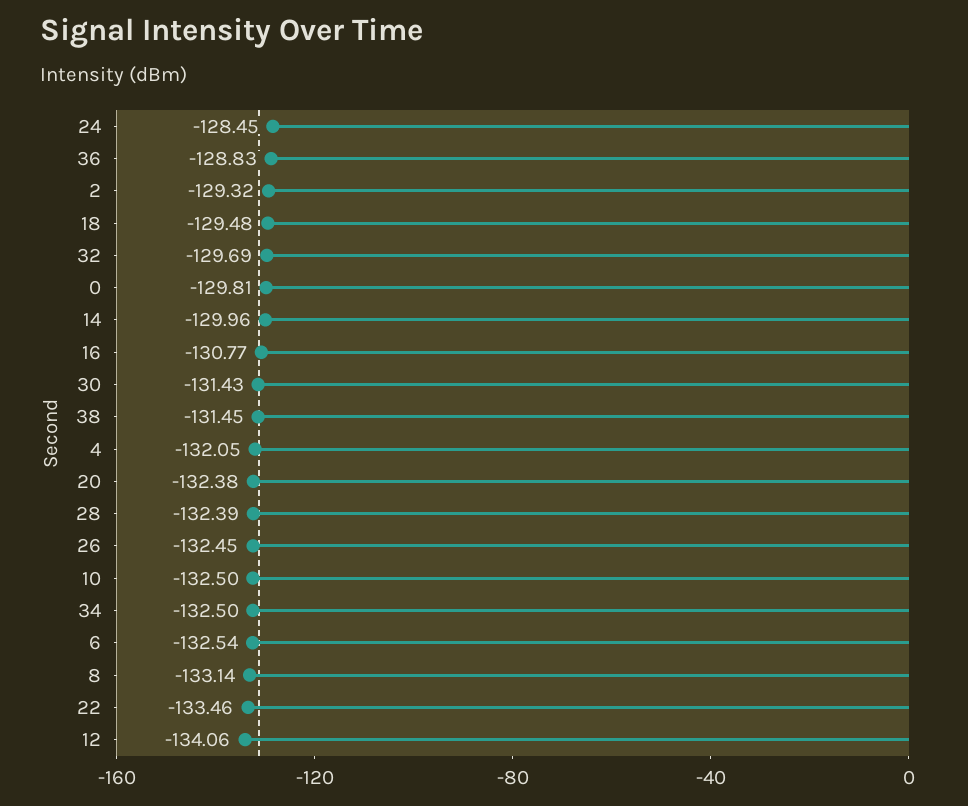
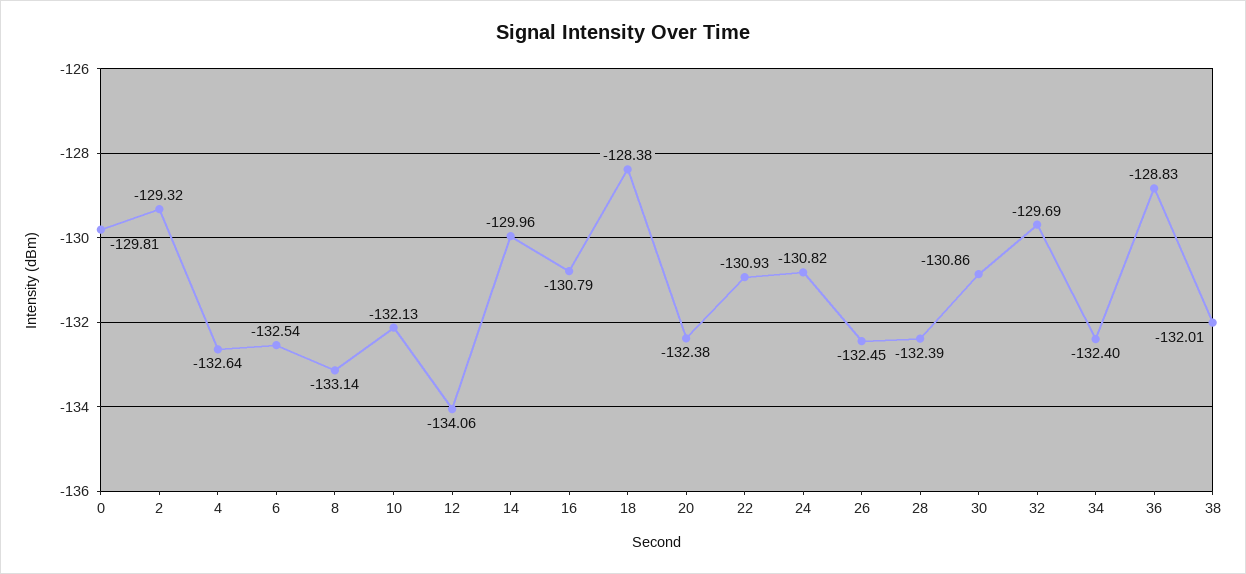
24: -128.45 -> -130.82
18: -129.48 -> -128.38
16: -130.77 -> -130.79
30: -131.43 -> -130.86
38: -131.45 -> -132.01
4: -132.05 -> -132.64
10: -132.5 -> -132.13
34: -132.5 -> -132.4
22: -133.46 -> -130.93

